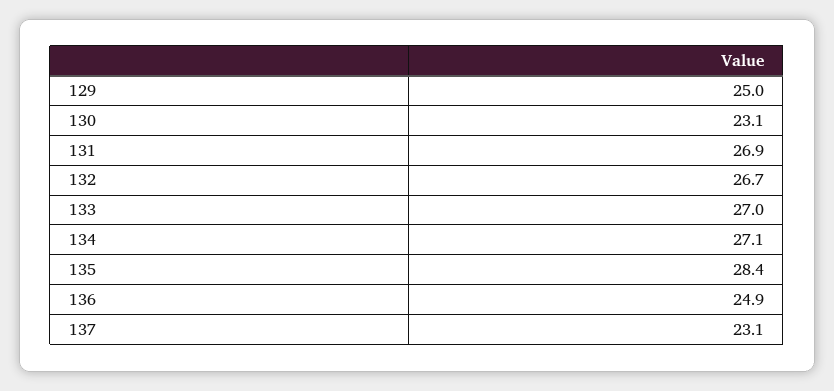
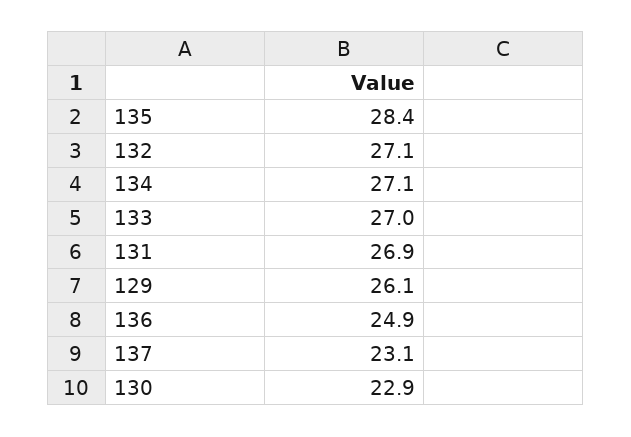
129: 25 -> 26.1
130: 23.1 -> 22.9
132: 26.7 -> 27.1

